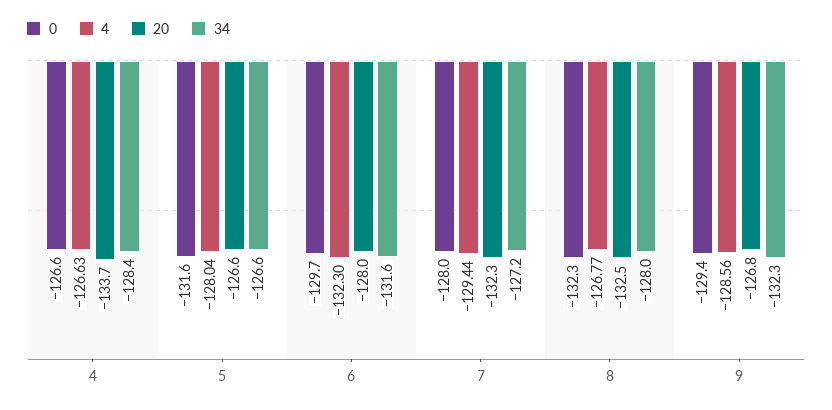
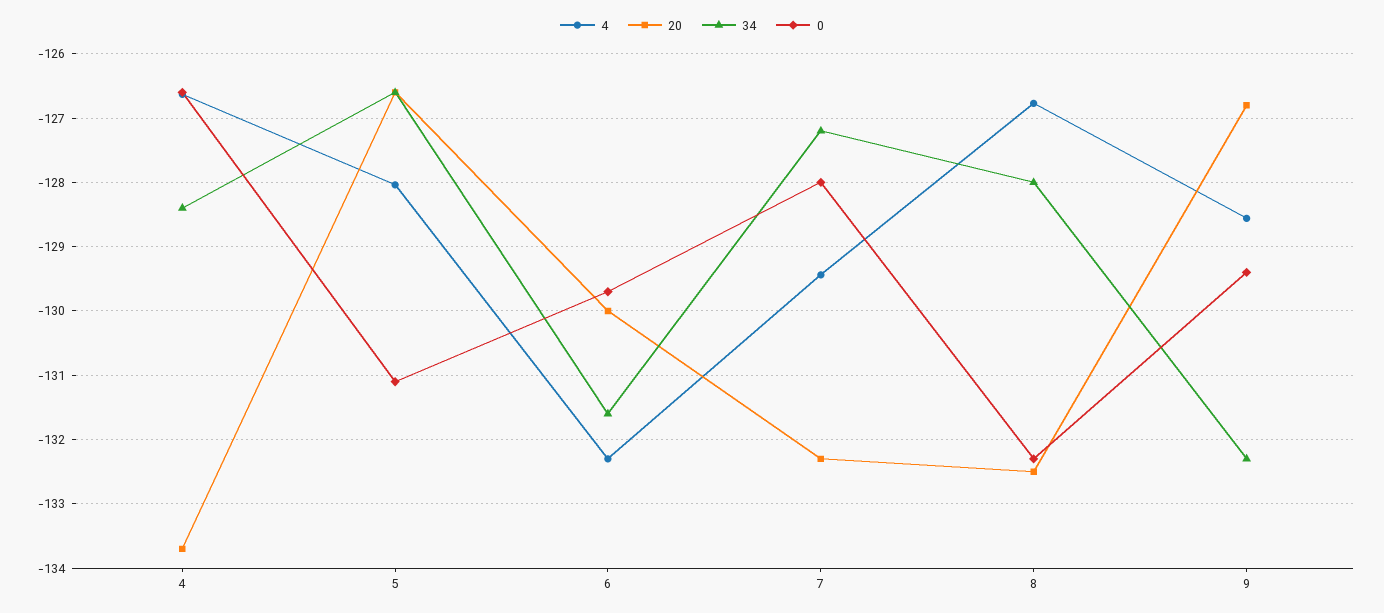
0, 5: -131.6 -> -131.1
20, 6: -128 -> -130

